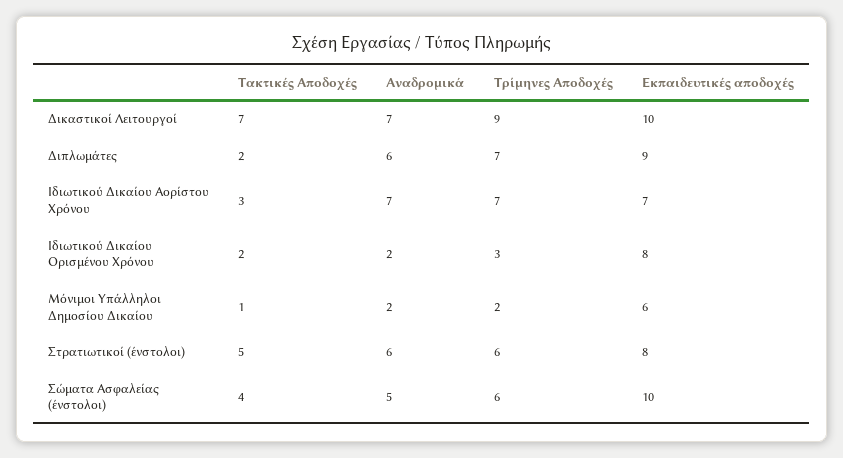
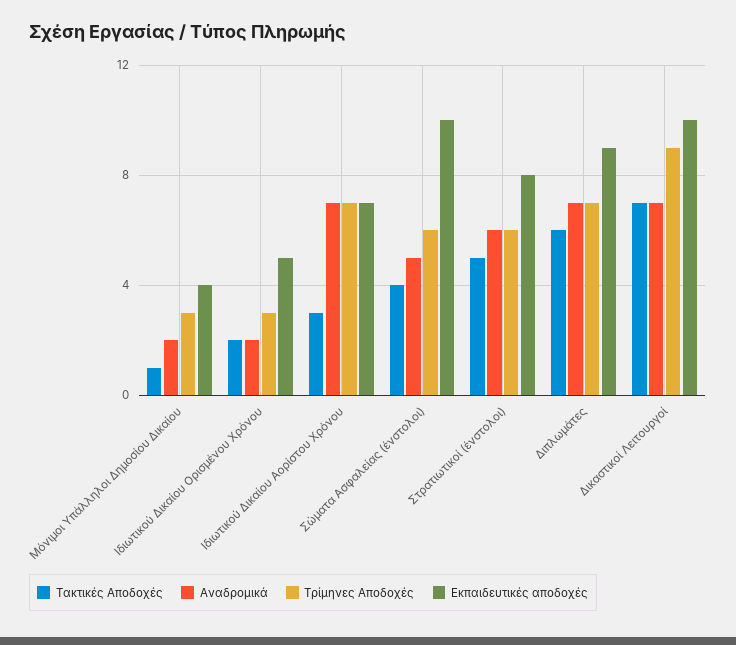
Τακτικές Αποδοχές, Διπλωμάτες: 2 -> 6
Αναδρομικά, Διπλωμάτες: 6 -> 7
Εκπαιδευτικές αποδοχές, Ιδιωτικού Δικαίου Ορισμένου Χρόνου: 8 -> 5
Τρίμηνες Αποδοχές, Μόνιμοι Υπάλληλοι Δημοσίου Δικαίου: 2 -> 3
Εκπαιδευτικές αποδοχές, Μόνιμοι Υπάλληλοι Δημοσίου Δικαίου: 6 -> 4

